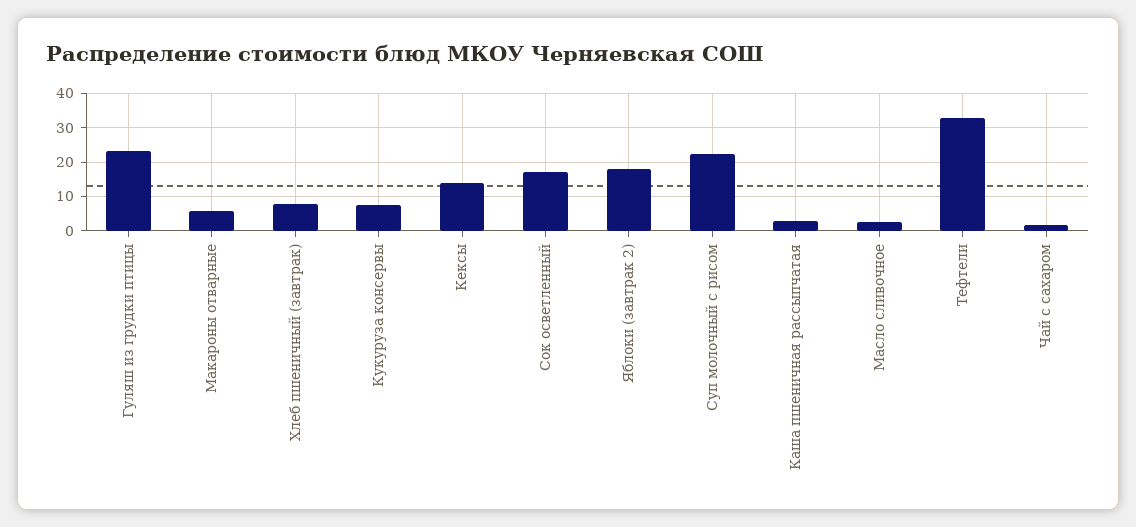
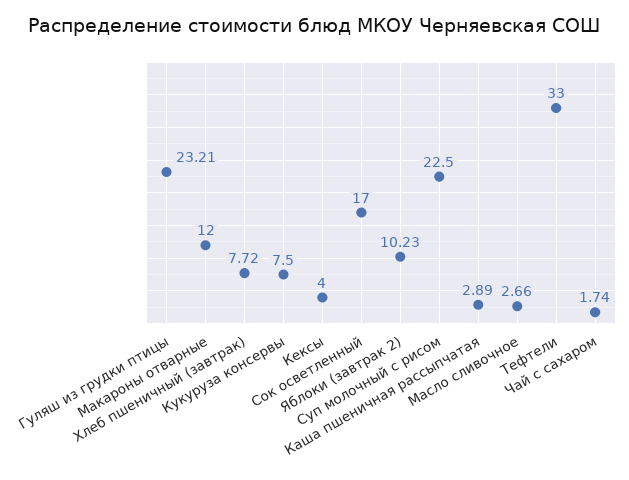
Макароны отварные: 6 -> 12
Кексы: 14 -> 4
Яблоки (завтрак 2): 18 -> 10.23

